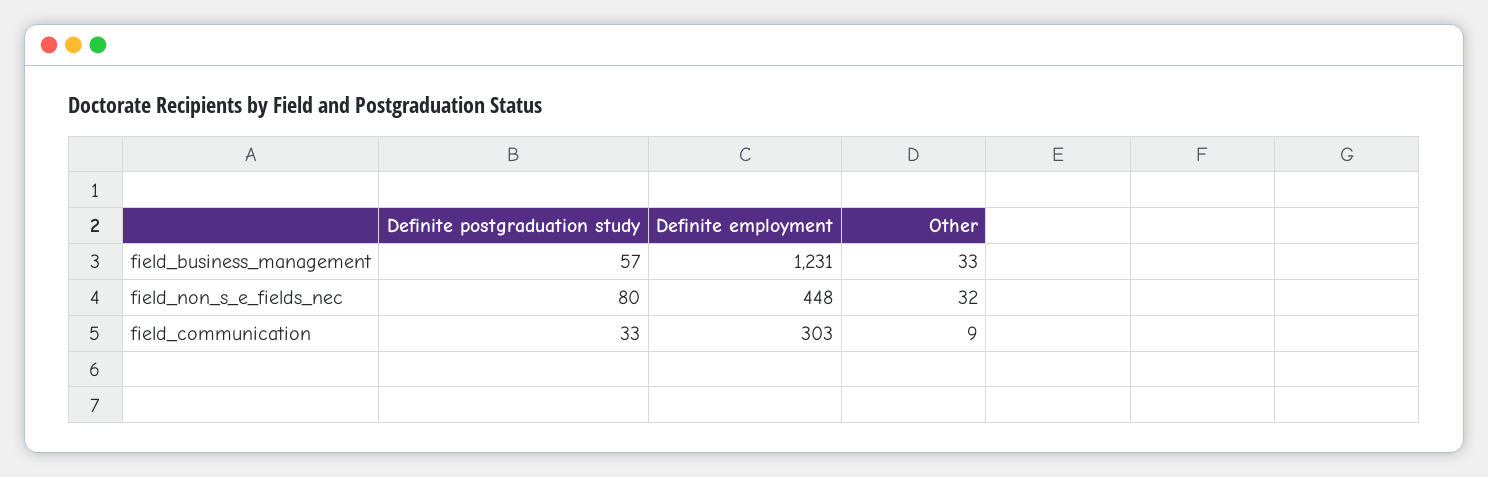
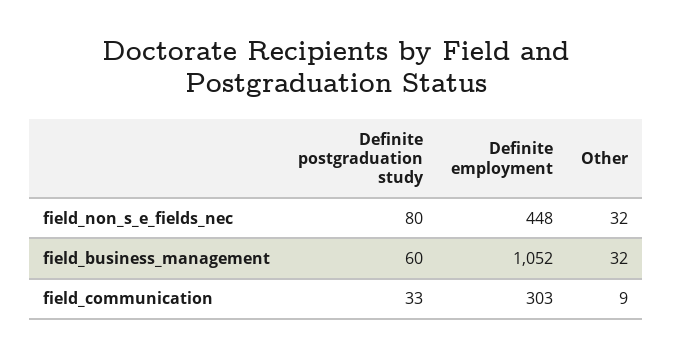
Definite postgraduation study, field_business_management: 57 -> 60
Definite employment, field_business_management: 1231 -> 1052
Other, field_business_management: 33 -> 32

